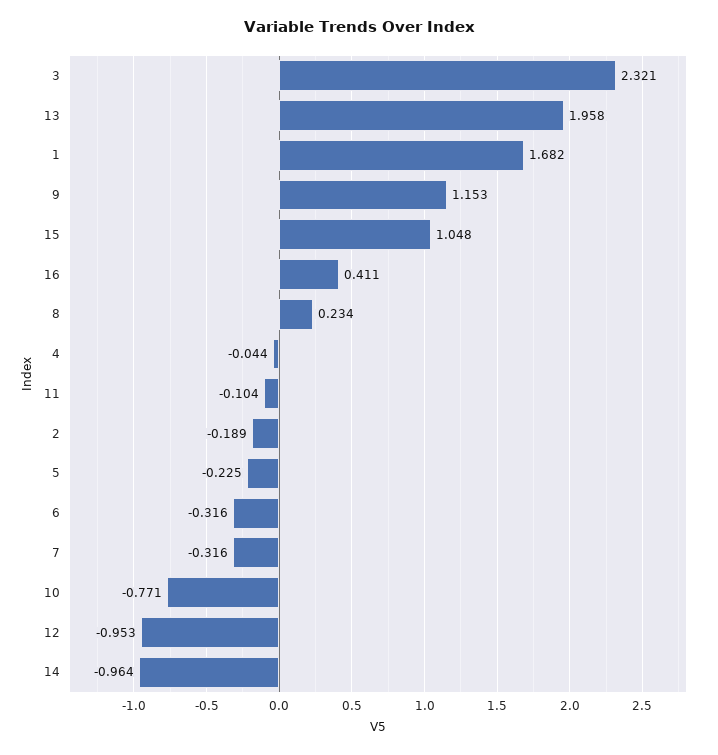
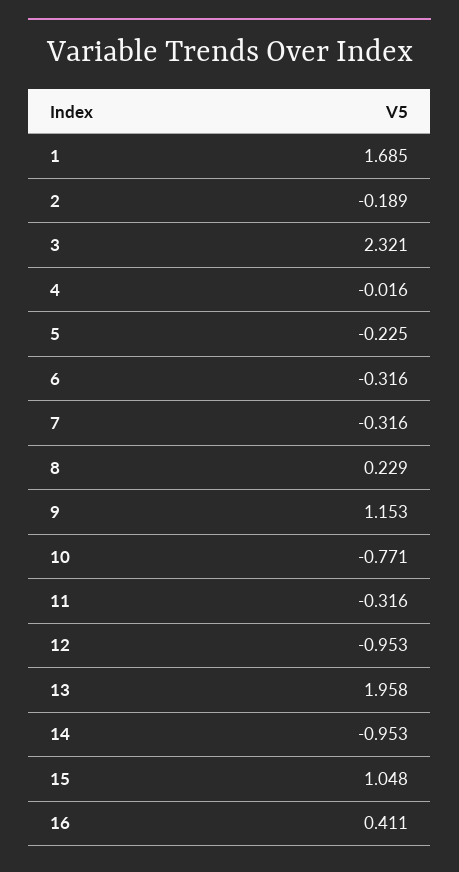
1: 1.682 -> 1.685
8: 0.234 -> 0.229
4: -0.044 -> -0.016
11: -0.104 -> -0.316
14: -0.964 -> -0.953

